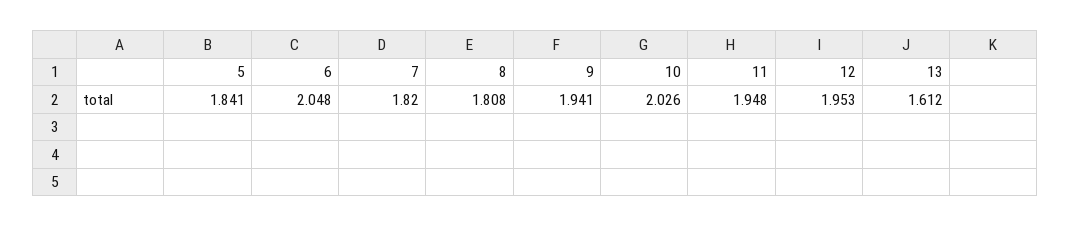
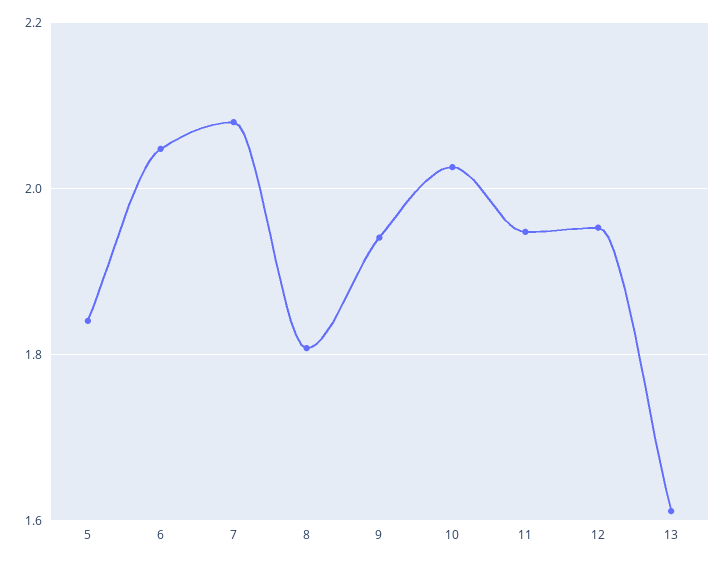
7: 1.82 -> 2.08

